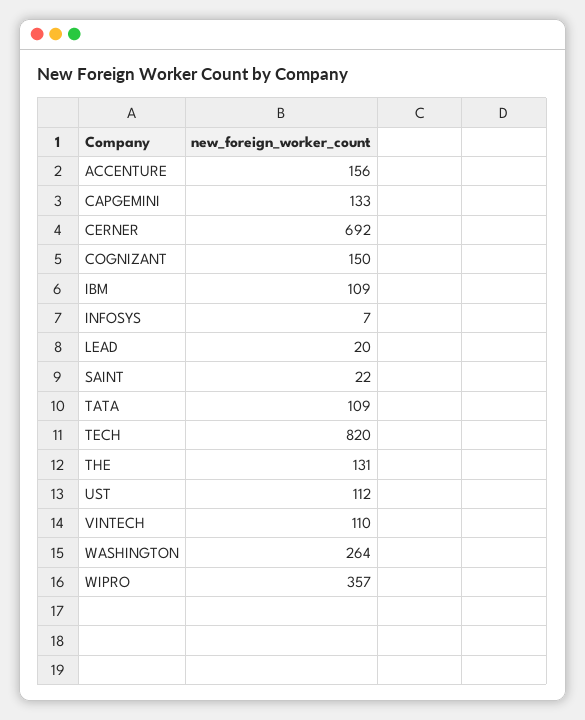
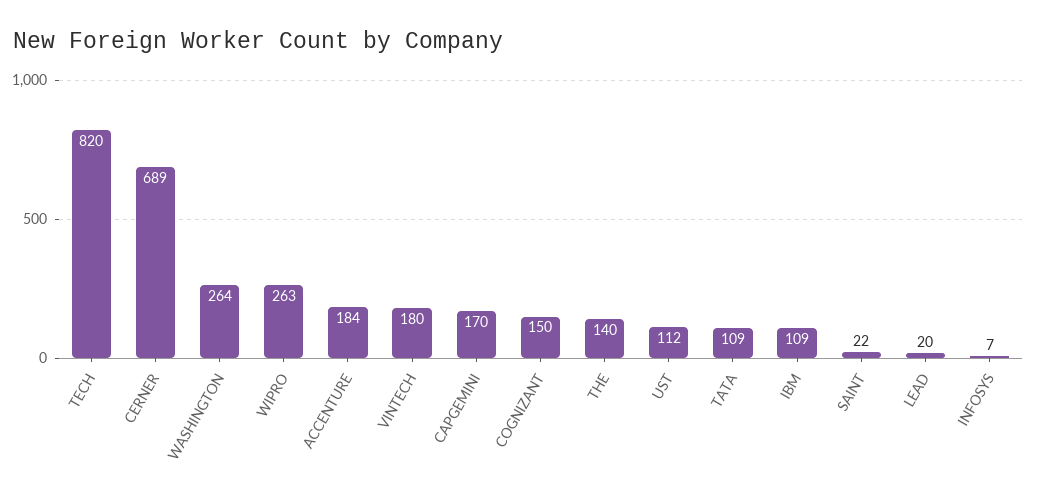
ACCENTURE: 156 -> 184
CAPGEMINI: 133 -> 170
CERNER: 692 -> 689
THE: 131 -> 140
VINTECH: 110 -> 180
WIPRO: 357 -> 263

